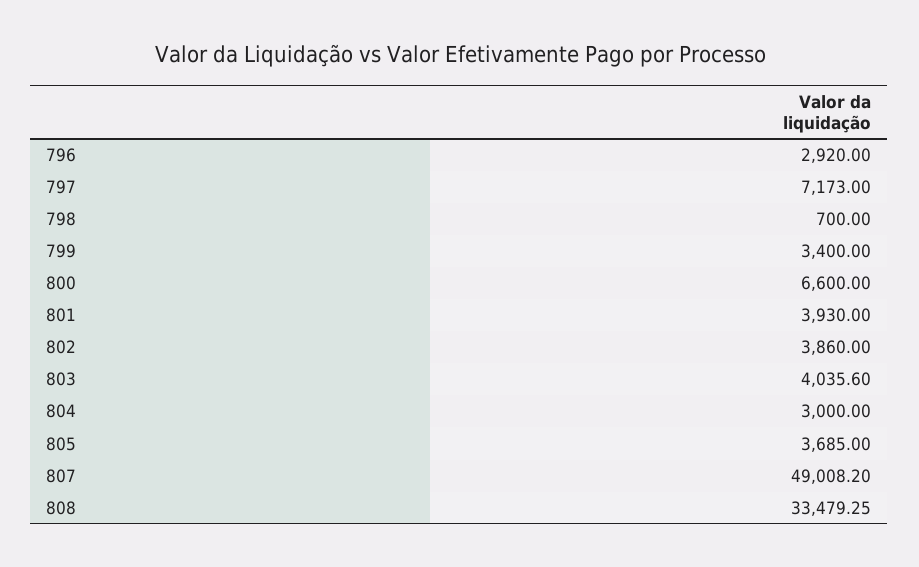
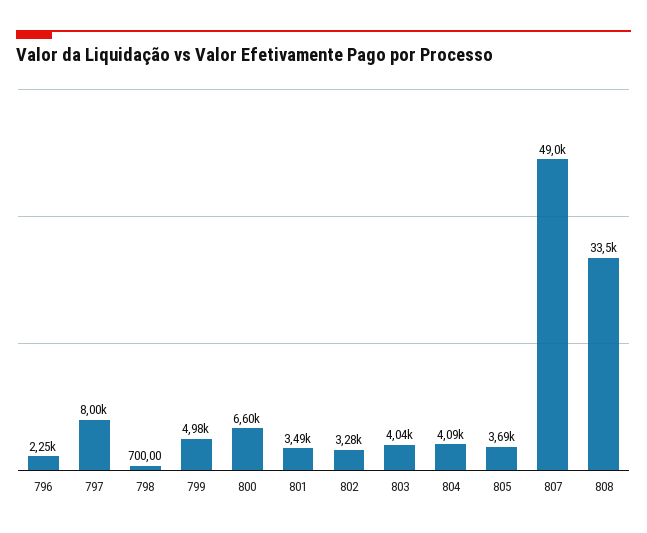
796: 2920 -> 2250
797: 7173 -> 8000
799: 3400 -> 4980
801: 3930 -> 3490
802: 3860 -> 3280
804: 3000 -> 4090

